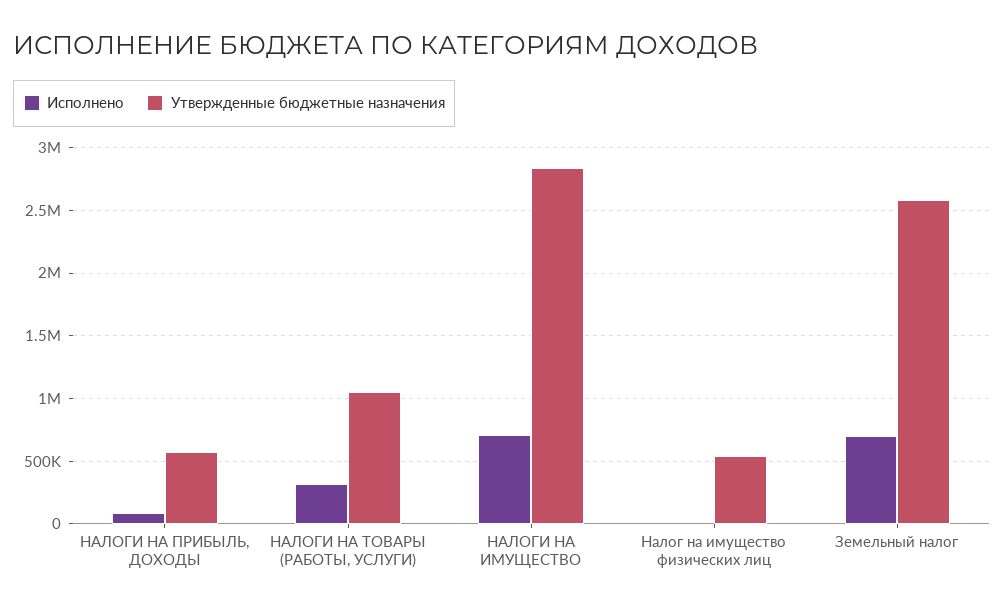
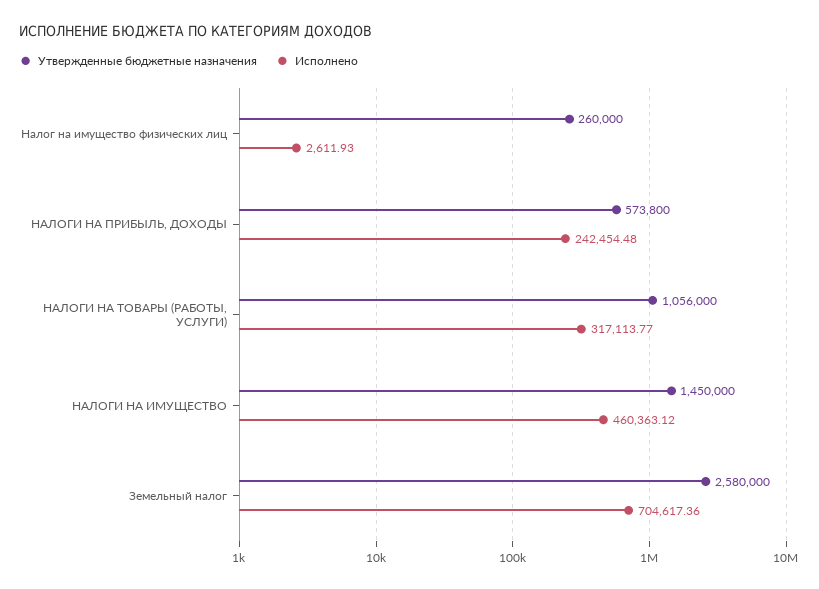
Исполнено, НАЛОГИ НА ПРИБЫЛЬ, ДОХОДЫ: 100000 -> 242454.48
Исполнено, НАЛОГИ НА ИМУЩЕСТВО: 700000 -> 460363.12
Утвержденные бюджетные назначения, НАЛОГИ НА ИМУЩЕСТВО: 2850000 -> 1450000
Утвержденные бюджетные назначения, Налог на имущество физических лиц: 550000 -> 260000

